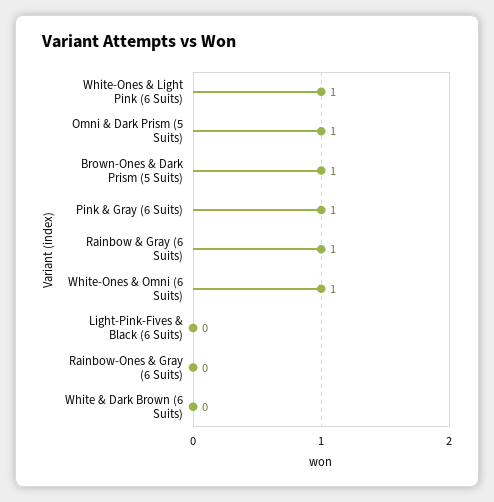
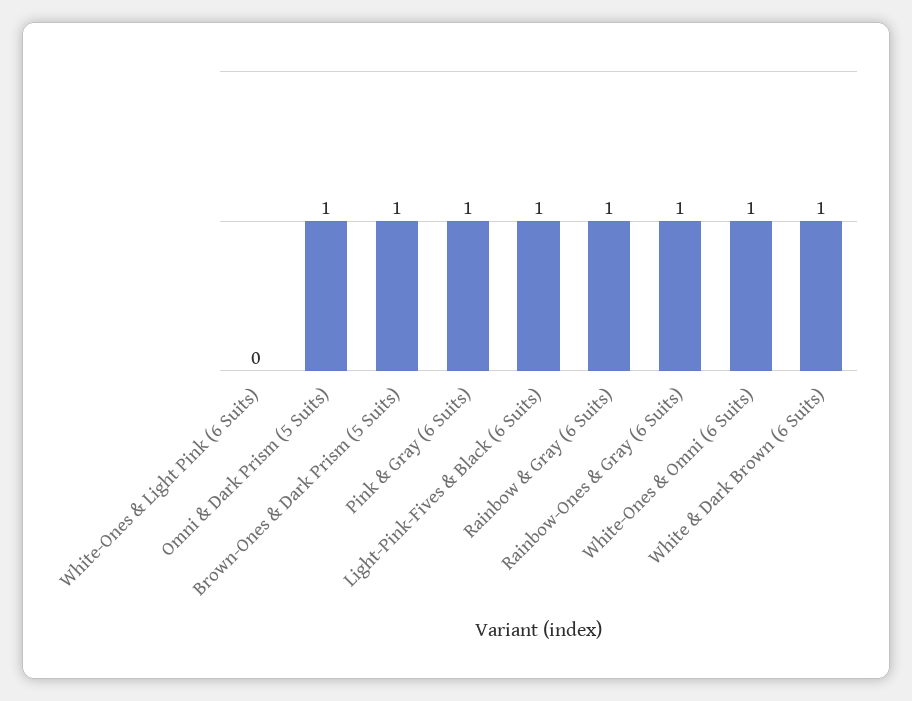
White-Ones & Light Pink (6 Suits): 1 -> 0
Light-Pink-Fives & Black (6 Suits): 0 -> 1
Rainbow-Ones & Gray (6 Suits): 0 -> 1
White & Dark Brown (6 Suits): 0 -> 1

